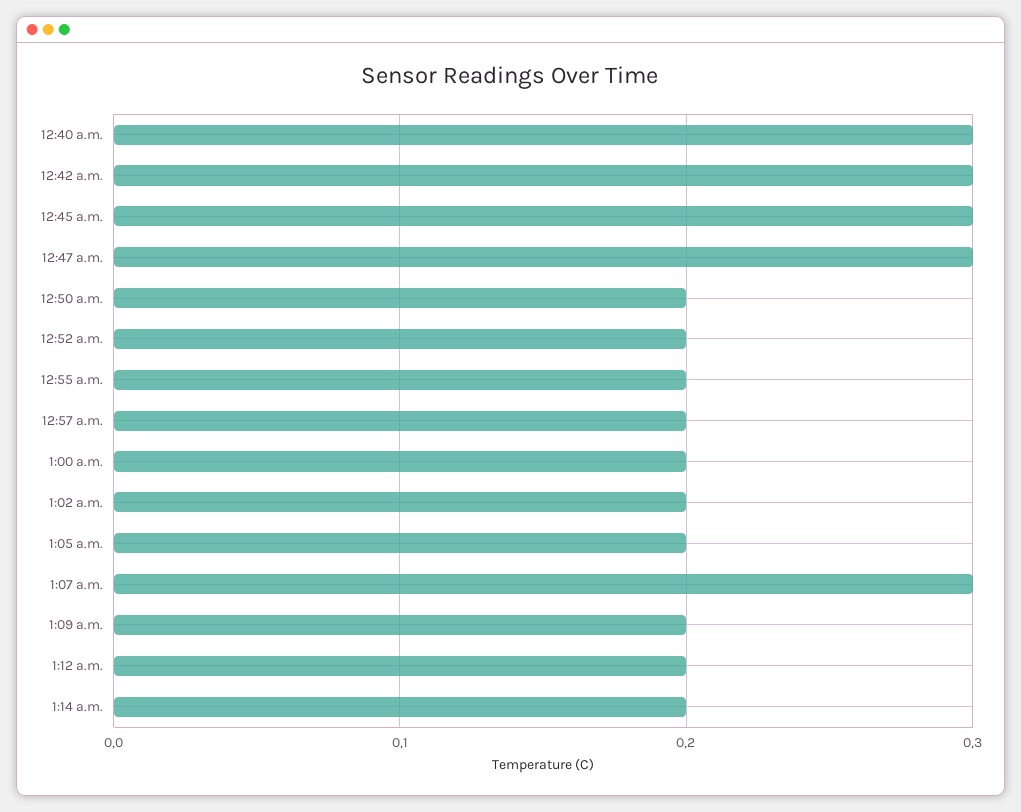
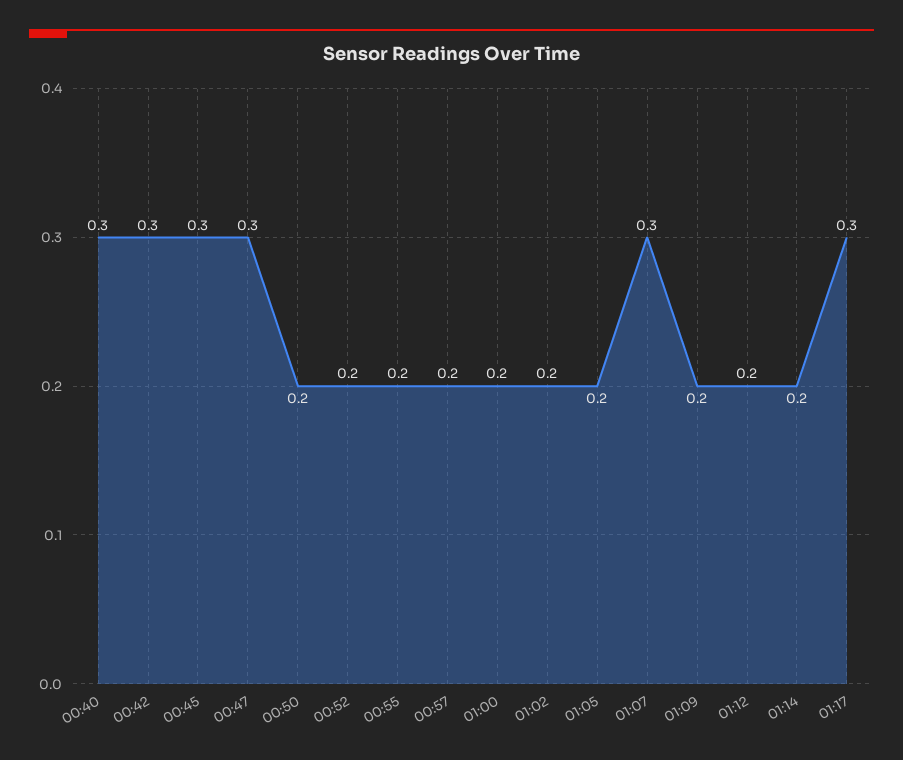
01:17: none -> 0.3

